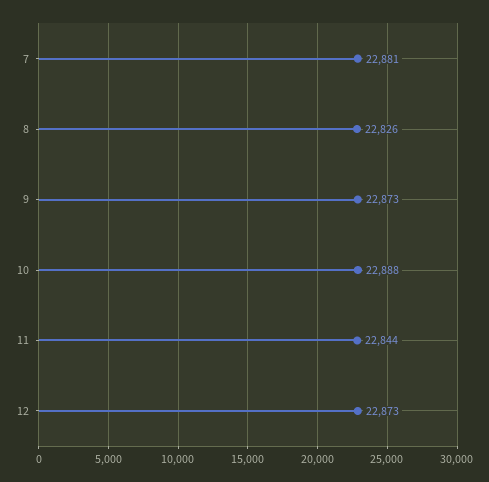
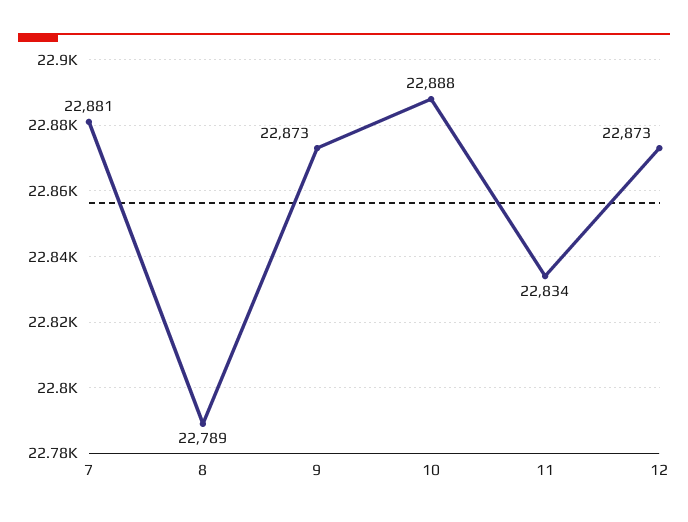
8: 22826 -> 22789
11: 22844 -> 22834

